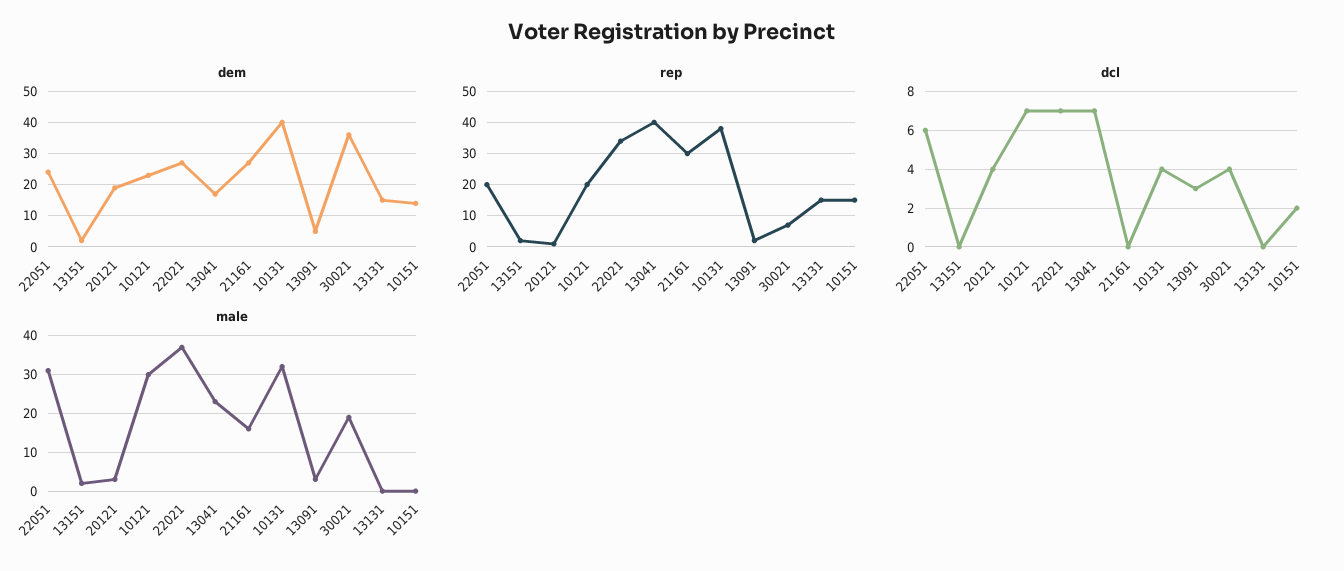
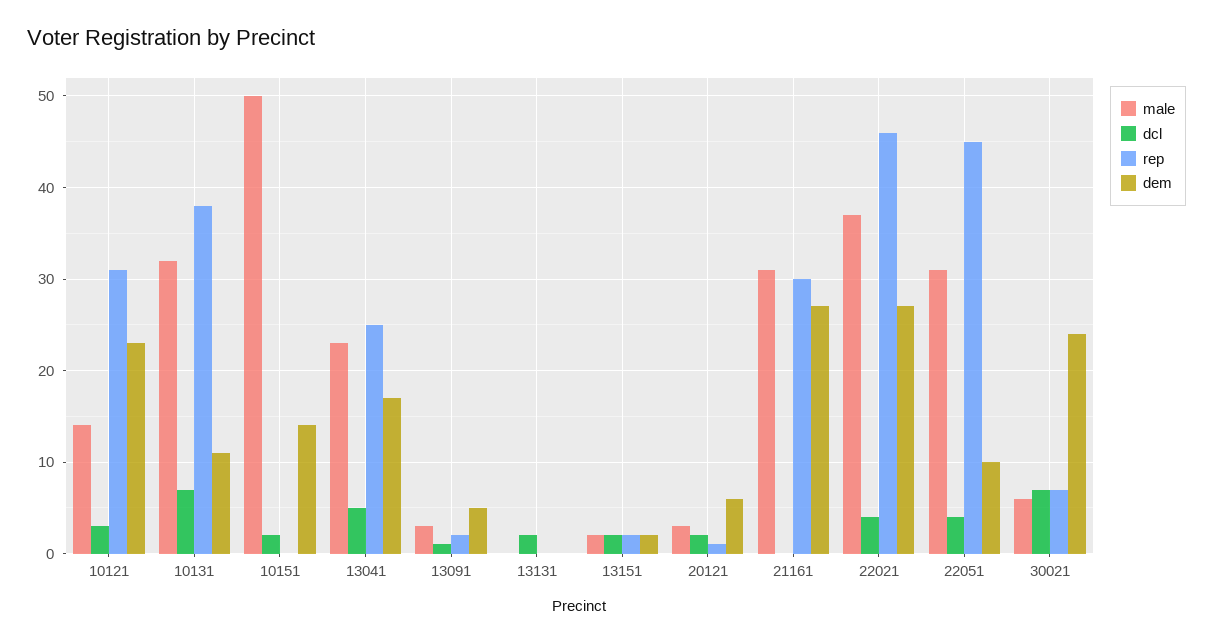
dem, 22051: 25 -> 10
dem, 20121: 20 -> 6
dem, 10131: 40 -> 11
dem, 30021: 35 -> 24
dem, 13131: 15 -> 0
rep, 22051: 20 -> 45
rep, 10121: 20 -> 31
rep, 22021: 35 -> 46
rep, 13041: 40 -> 25
rep, 13131: 15 -> 0
rep, 10151: 15 -> 0
dcl, 22051: 6 -> 4
dcl, 13151: 0 -> 2
dcl, 20121: 4 -> 2
dcl, 10121: 7 -> 3
dcl, 22021: 7 -> 4
dcl, 13041: 7 -> 5
dcl, 10131: 4 -> 7
dcl, 13091: 3 -> 1
dcl, 30021: 4 -> 7
dcl, 13131: 0 -> 2
male, 10121: 30 -> 14
male, 21161: 15 -> 31
male, 30021: 20 -> 6
male, 10151: 0 -> 50

